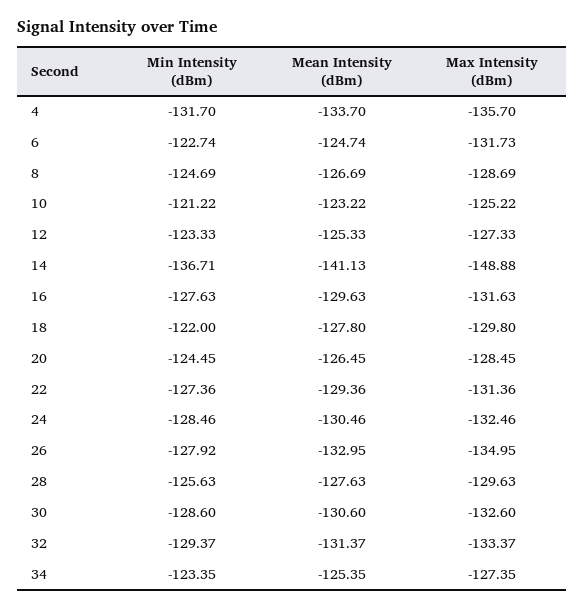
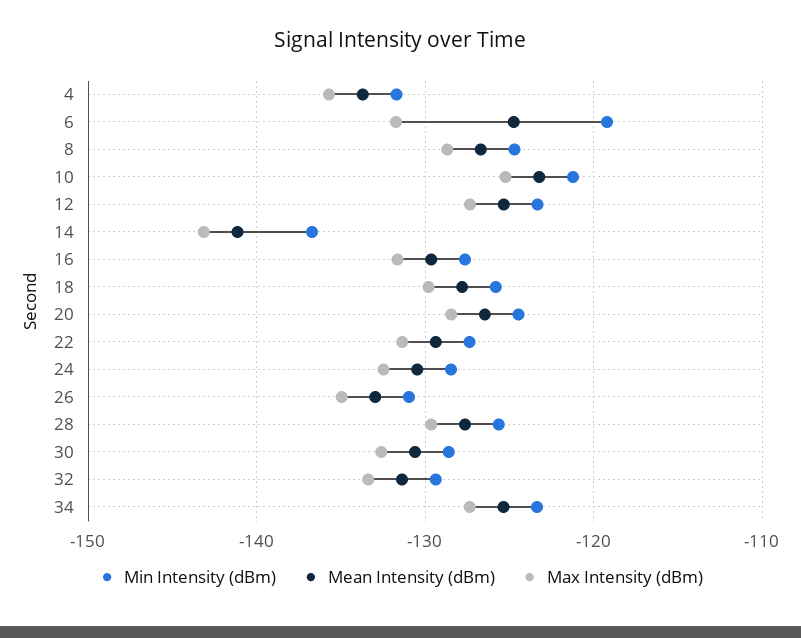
Min Intensity (dBm), 6: -122.74 -> -119
Max Intensity (dBm), 14: -148.88 -> -143
Min Intensity (dBm), 18: -122 -> -126
Min Intensity (dBm), 26: -127.92 -> -131

